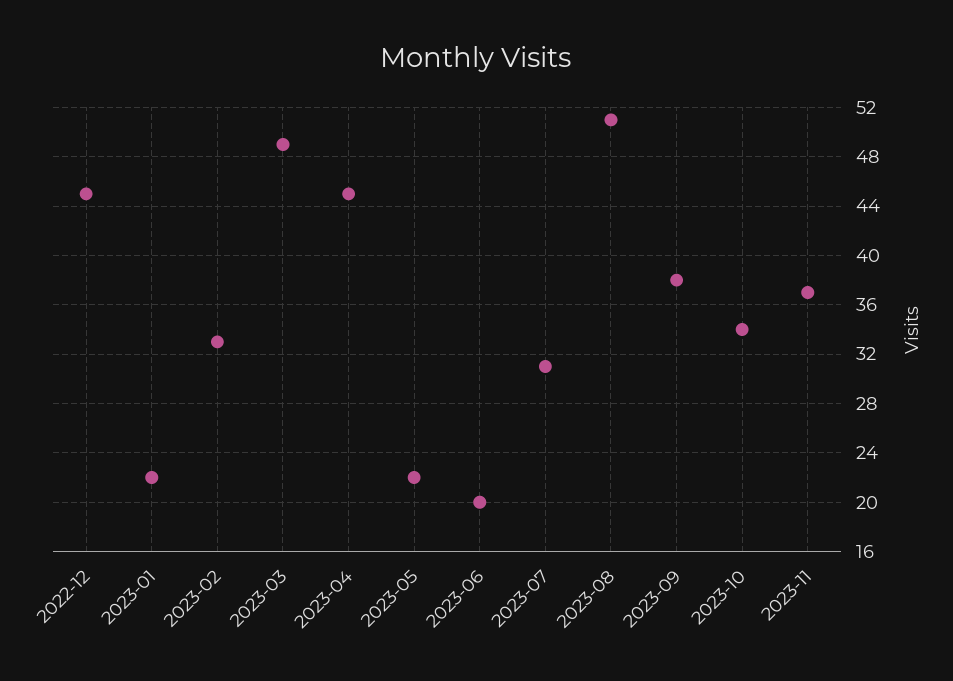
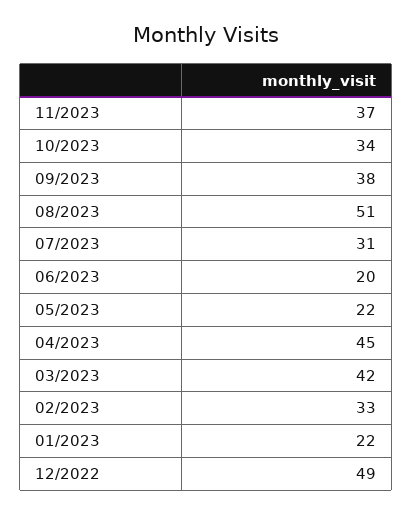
2022-12: 45 -> 49
2023-03: 49 -> 42

